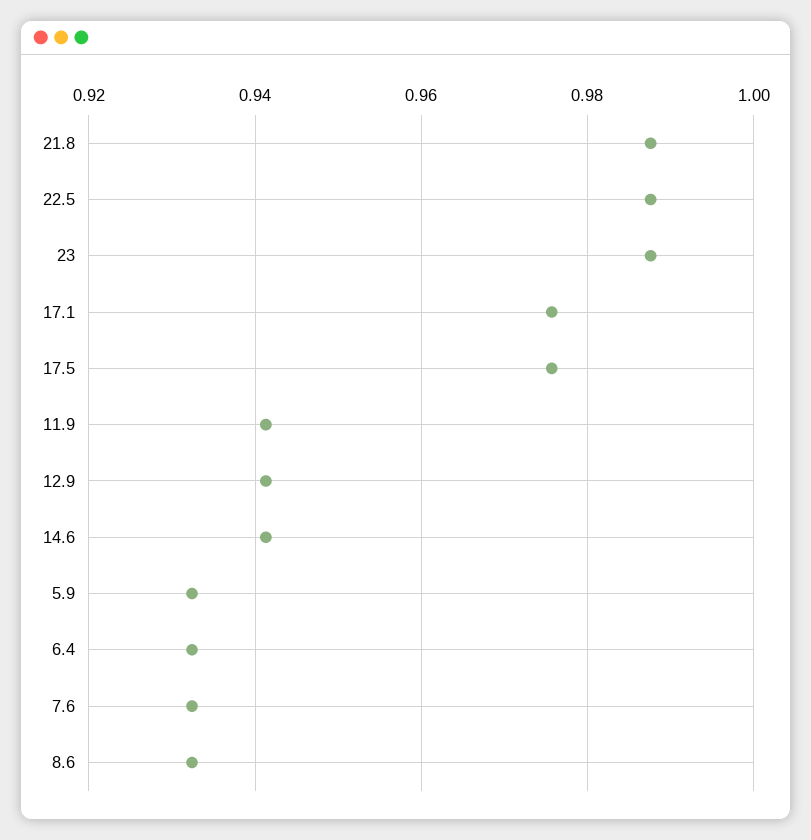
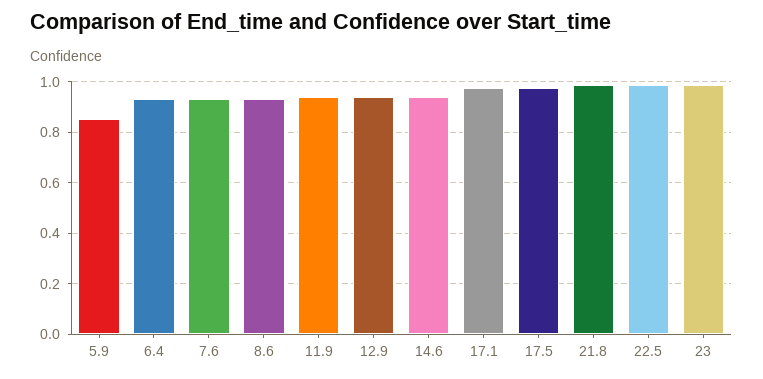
5.9: 0.932 -> 0.85

